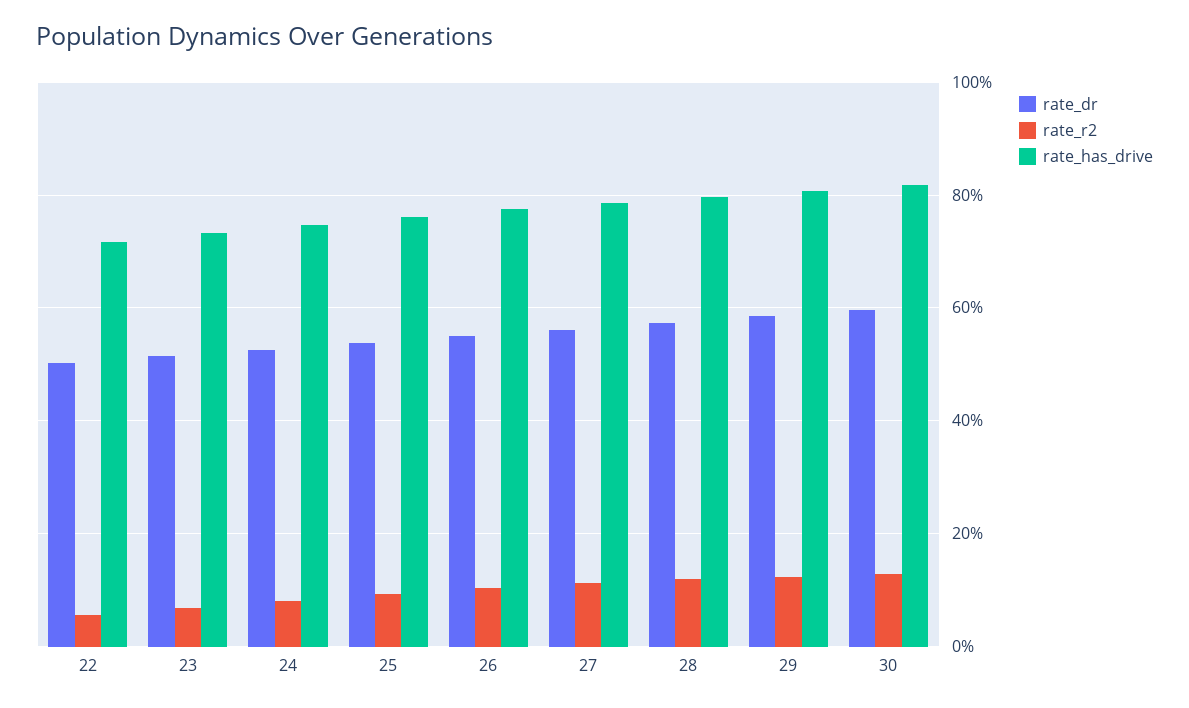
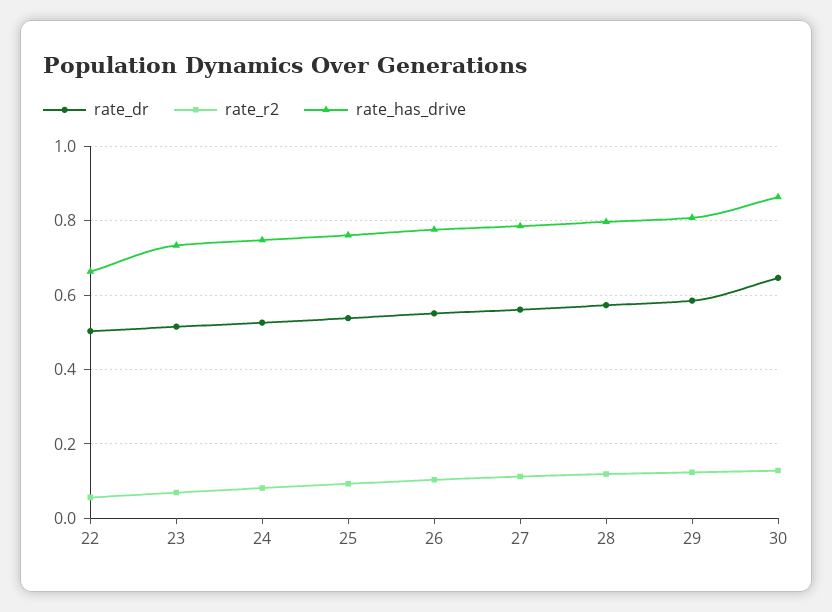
rate_has_drive, 22: 0.72 -> 0.66
rate_dr, 30: 0.6 -> 0.64
rate_has_drive, 30: 0.82 -> 0.86

